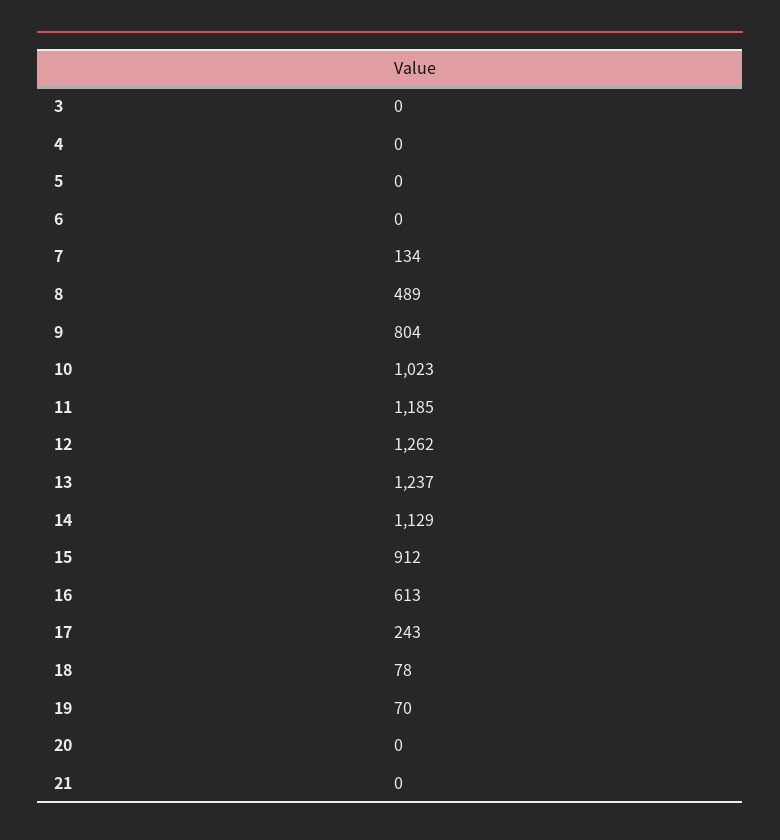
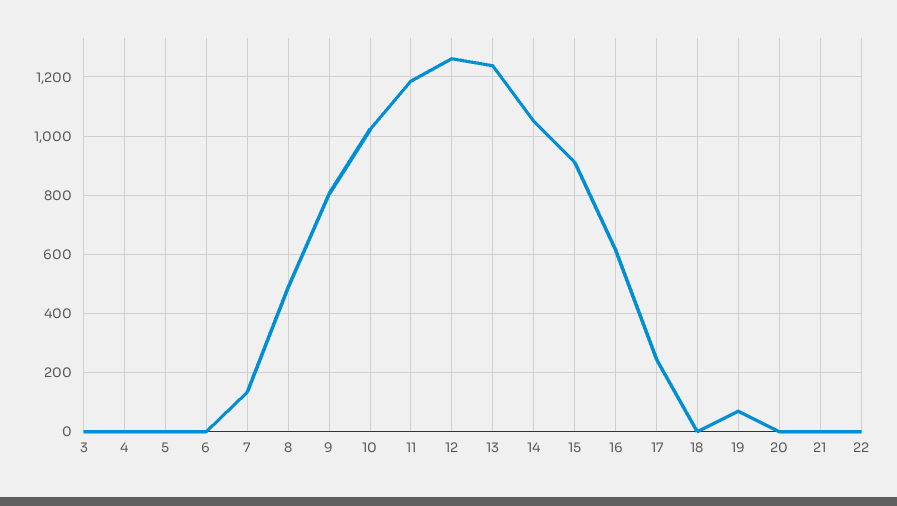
14: 1129 -> 1050
18: 78 -> 0
22: none -> 0

